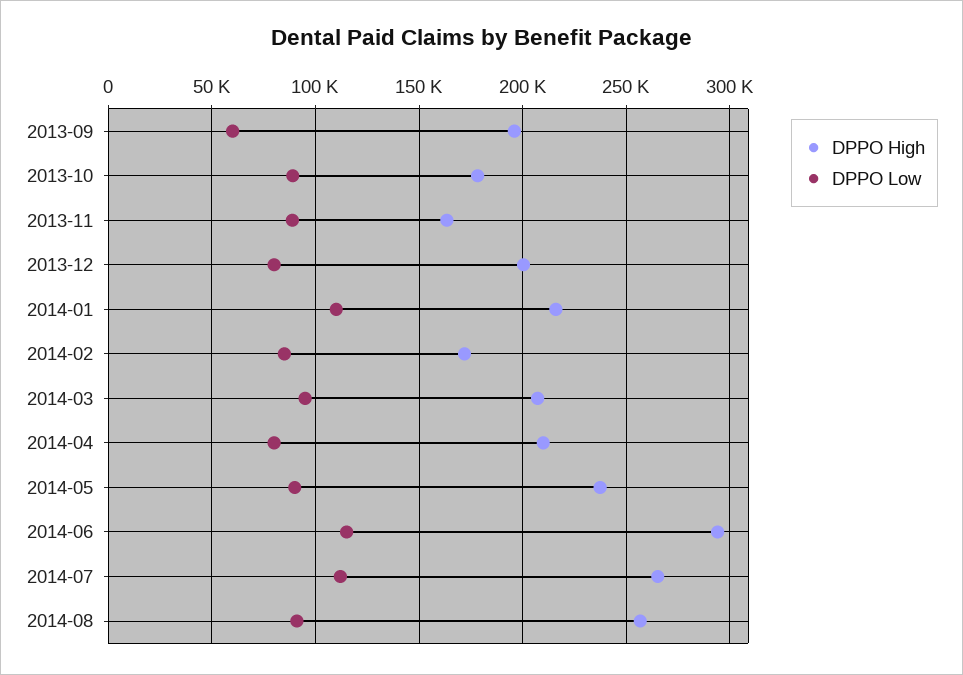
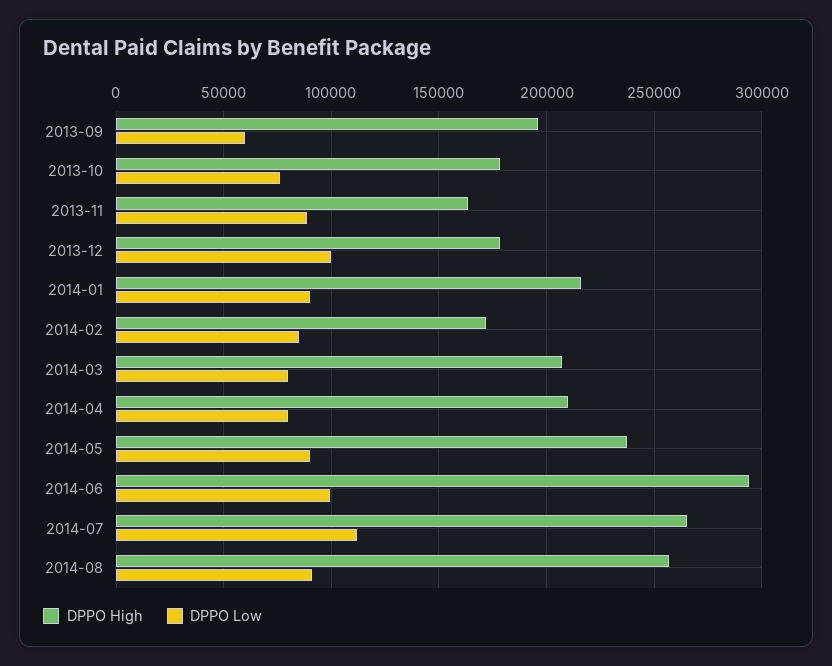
DPPO Low, 2013-10: 90000 -> 75000
DPPO High, 2013-12: 200000 -> 180000
DPPO Low, 2013-12: 80000 -> 100000
DPPO Low, 2014-01: 110000 -> 90000
DPPO Low, 2014-03: 95000 -> 80000
DPPO Low, 2014-06: 115000 -> 100000

